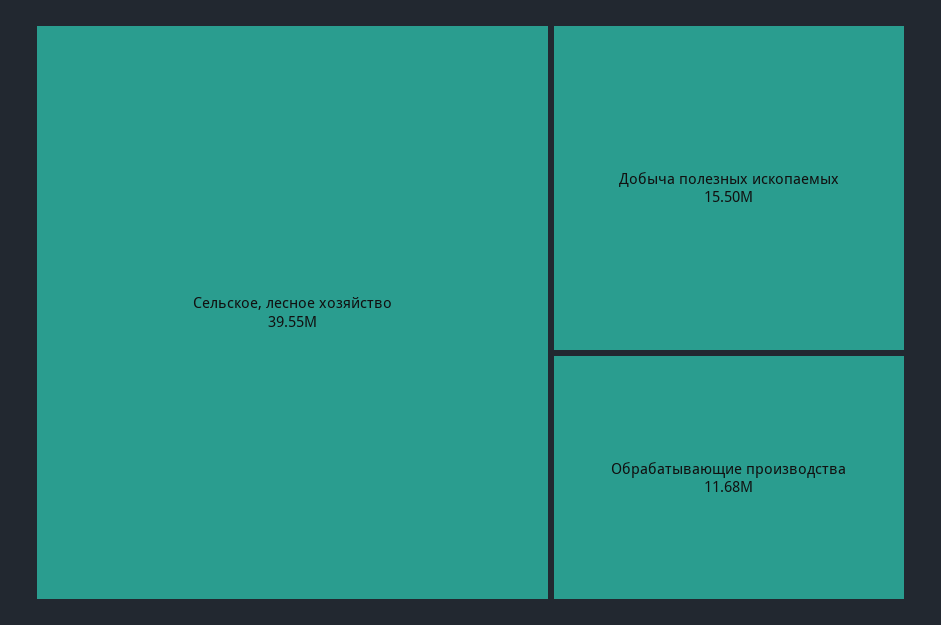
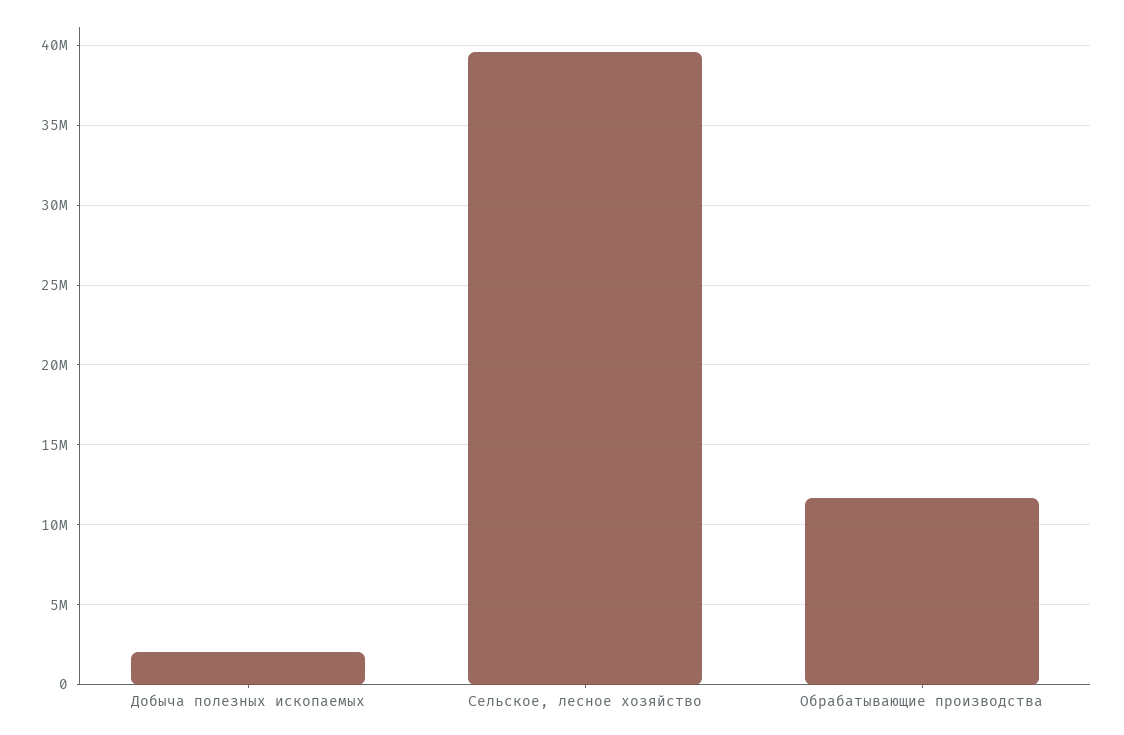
Добыча полезных ископаемых: 15500000 -> 2000000

